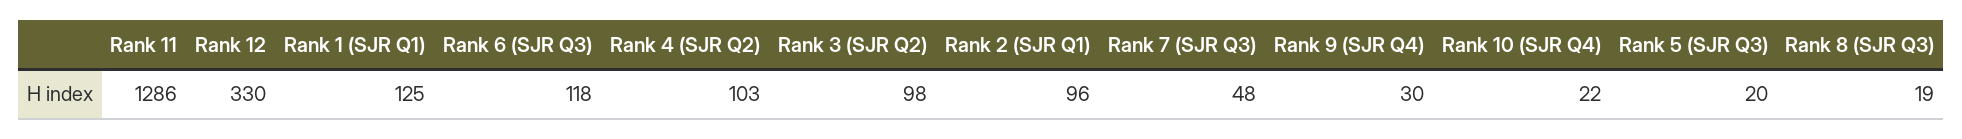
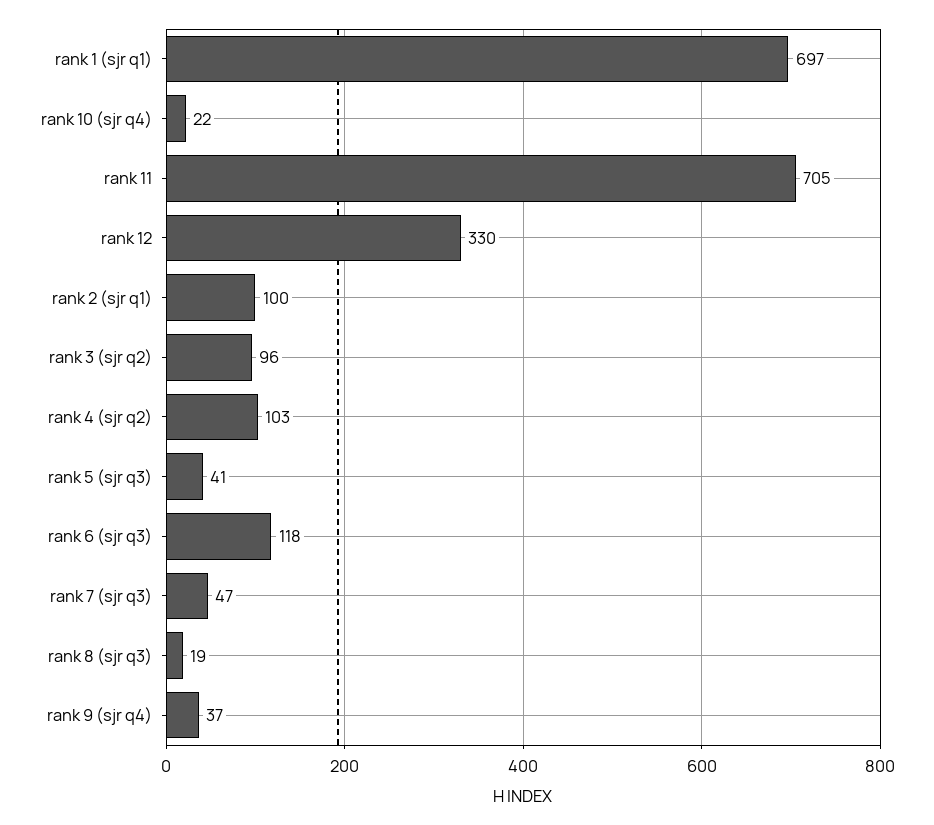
Rank 11: 1286 -> 705
Rank 1 (SJR Q1): 125 -> 697
Rank 3 (SJR Q2): 98 -> 96
Rank 2 (SJR Q1): 96 -> 100
Rank 7 (SJR Q3): 48 -> 47
Rank 9 (SJR Q4): 30 -> 37
Rank 5 (SJR Q3): 20 -> 41

